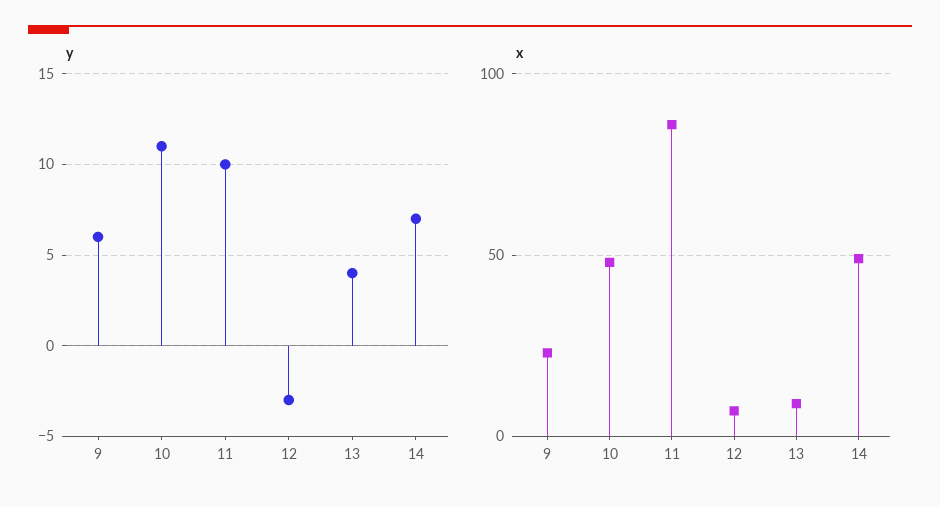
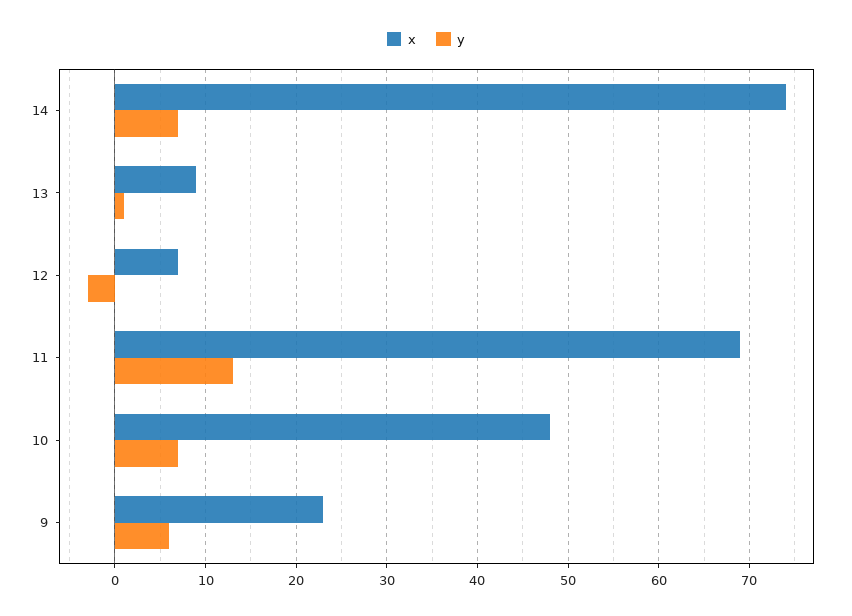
y, 10: 11 -> 7
y, 11: 10 -> 13
y, 13: 4 -> 1
x, 11: 85 -> 69
x, 14: 50 -> 74

